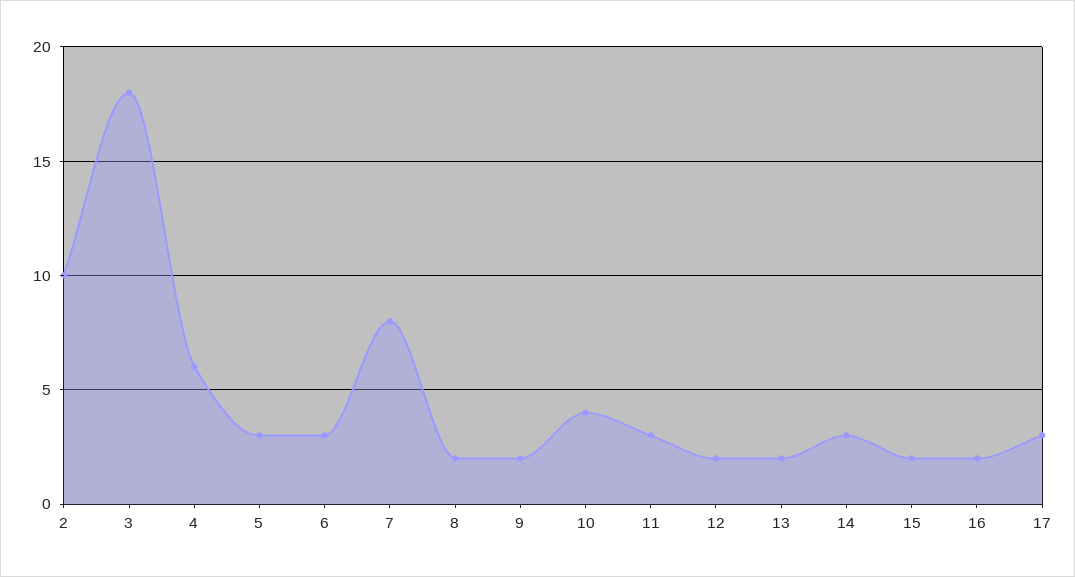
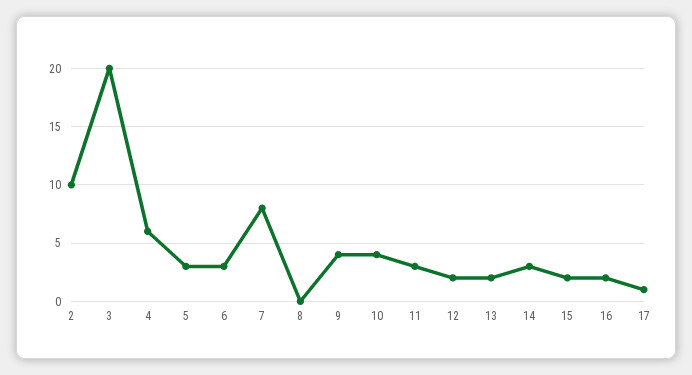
3: 18 -> 20
8: 2 -> 0
9: 2 -> 4
17: 3 -> 1

